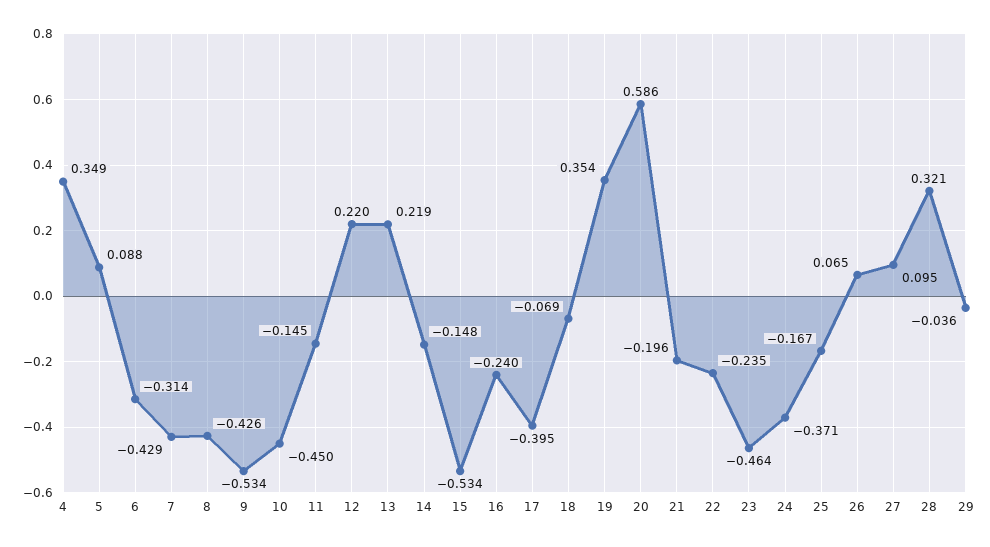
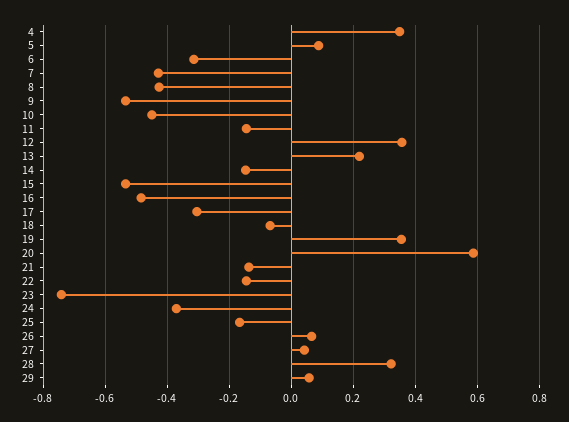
12: 0.22 -> 0.36
16: -0.24 -> -0.48
17: -0.395 -> -0.3
21: -0.196 -> -0.14
22: -0.235 -> -0.14
23: -0.464 -> -0.74
27: 0.095 -> 0.04
29: -0.036 -> 0.06

